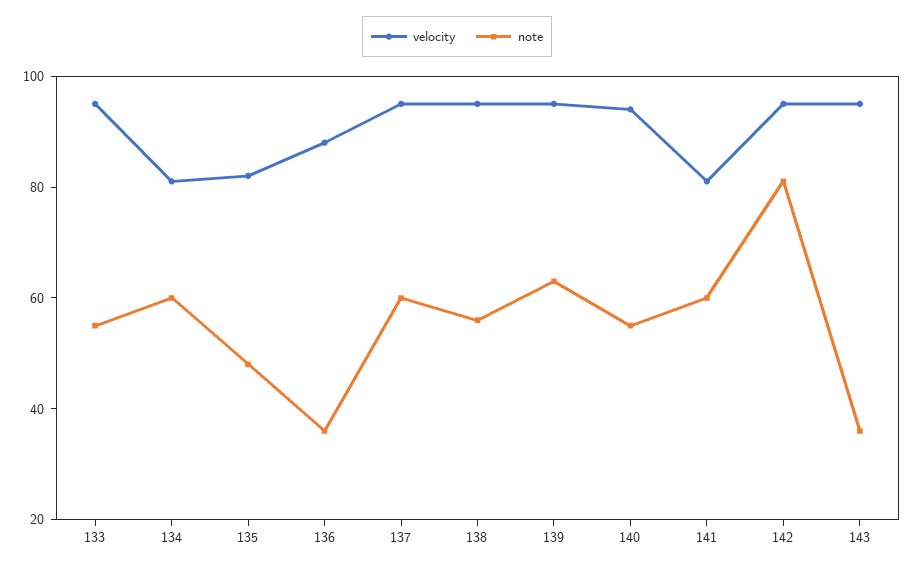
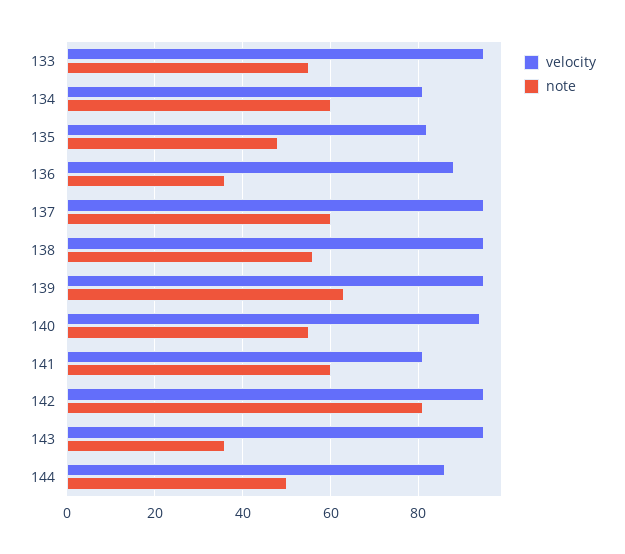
velocity, 144: none -> 85
note, 144: none -> 50

